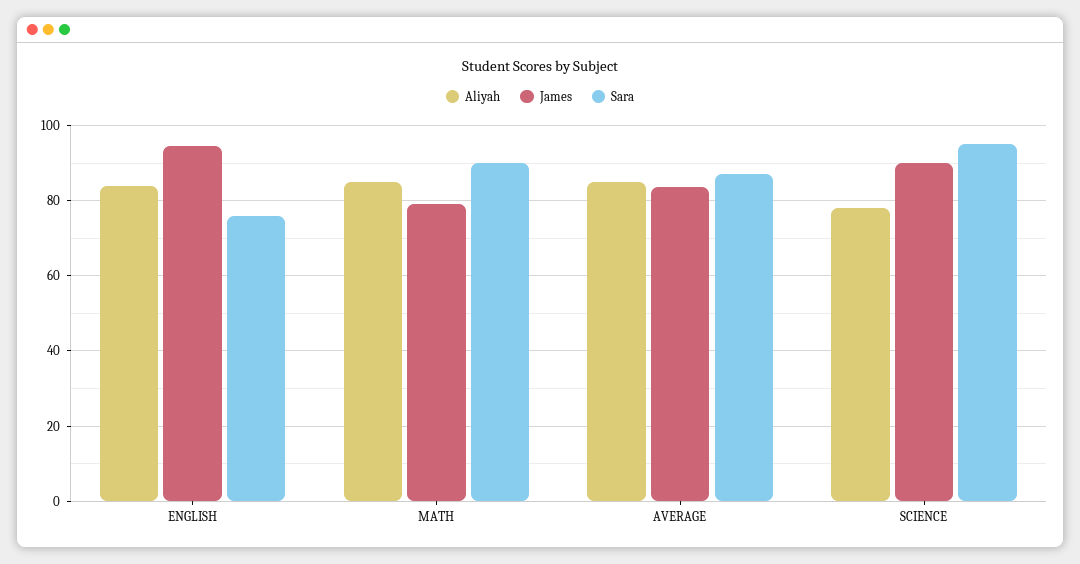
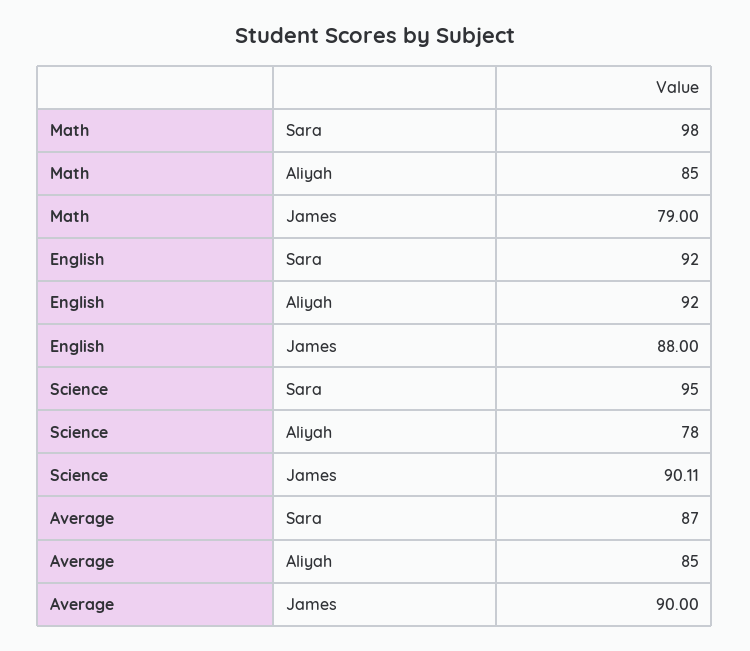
Aliyah, ENGLISH: 84 -> 92
James, ENGLISH: 94 -> 88
Sara, ENGLISH: 76 -> 92
Sara, MATH: 90 -> 98
James, AVERAGE: 84 -> 90

